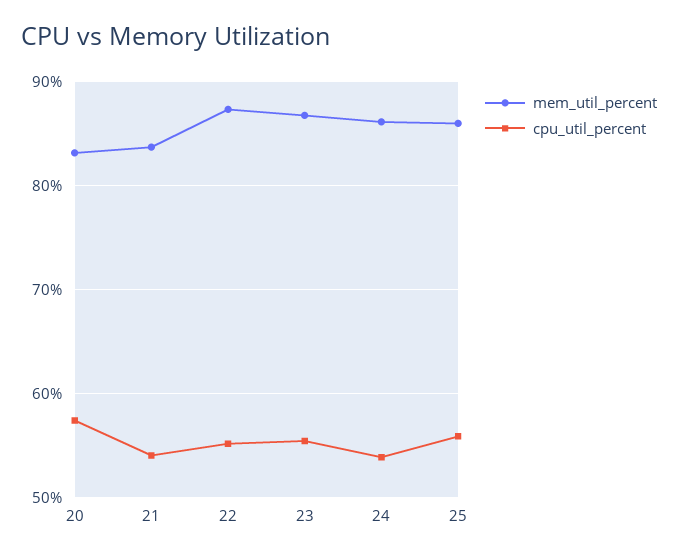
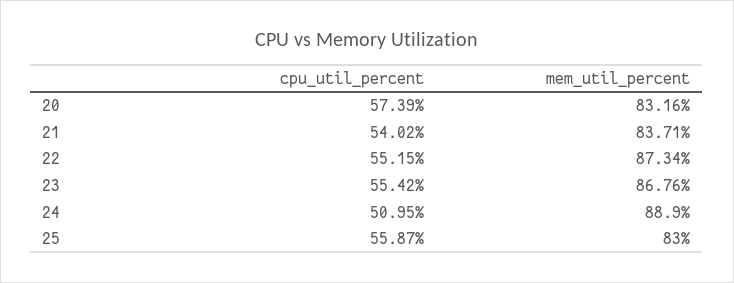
mem_util_percent, 24: 86 -> 88.9
cpu_util_percent, 24: 54 -> 50.95
mem_util_percent, 25: 86 -> 83

